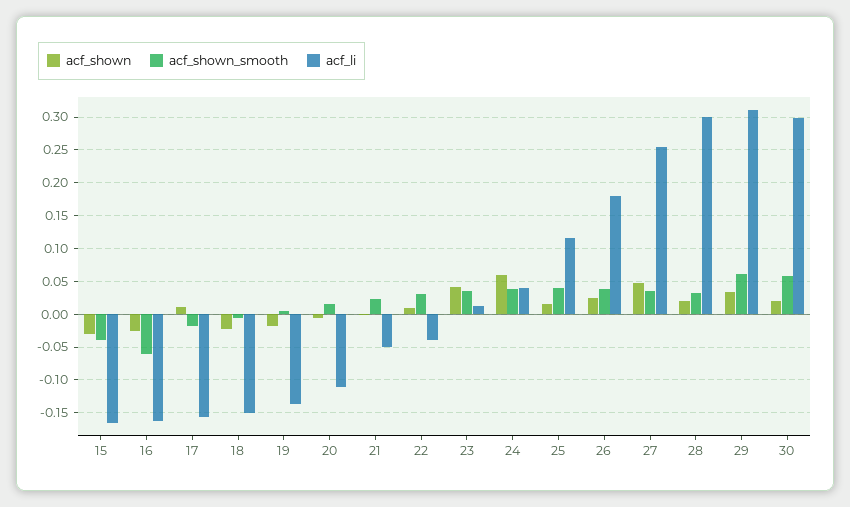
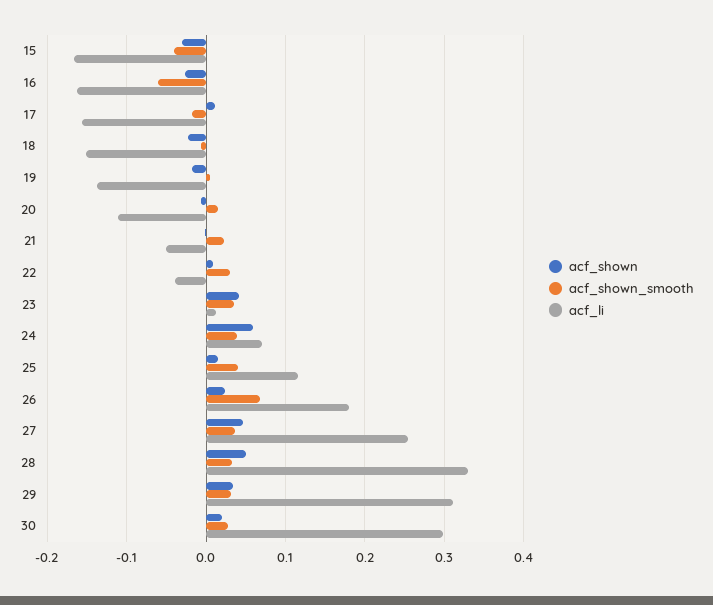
acf_li, 24: 0.04 -> 0.07
acf_shown_smooth, 26: 0.04 -> 0.07
acf_shown, 28: 0.02 -> 0.05
acf_li, 28: 0.3 -> 0.33
acf_shown_smooth, 29: 0.06 -> 0.03
acf_shown_smooth, 30: 0.06 -> 0.03

